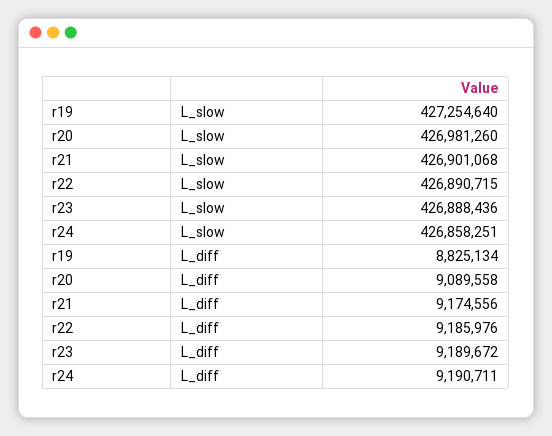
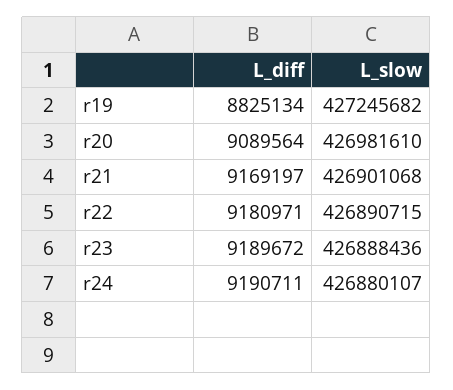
r19, L_slow: 427254640 -> 427245682
r20, L_slow: 426981260 -> 426981610
r24, L_slow: 426858251 -> 426880107
r20, L_diff: 9089558 -> 9089564
r21, L_diff: 9174556 -> 9169197
r22, L_diff: 9185976 -> 9180971

